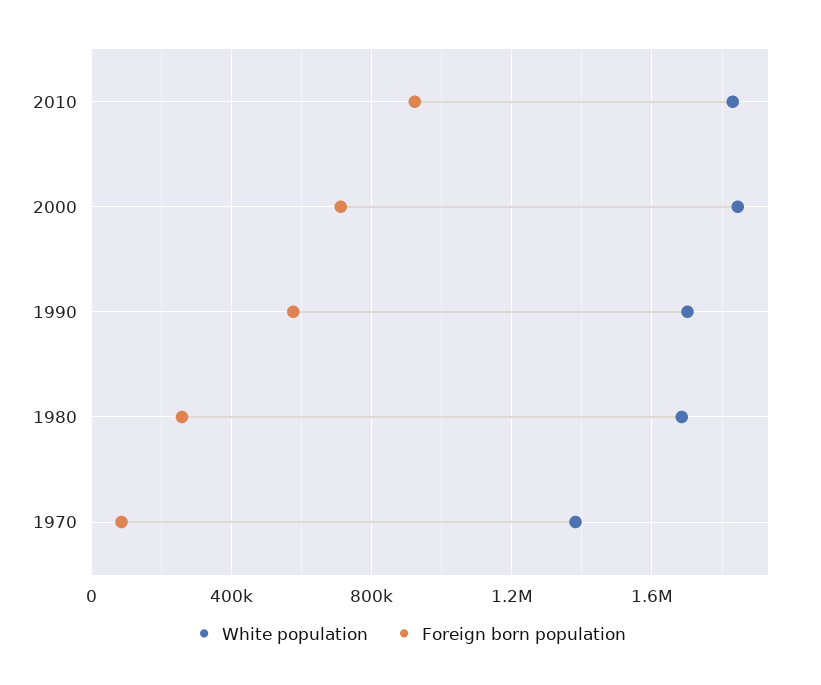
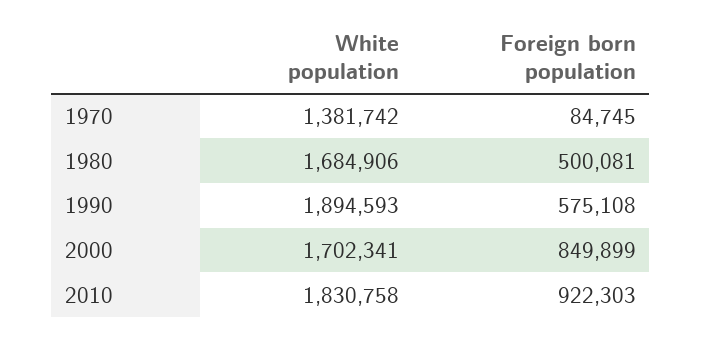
White population, 2000: 1850000 -> 1702341
Foreign born population, 2000: 700000 -> 849899
White population, 1990: 1700000 -> 1894593
Foreign born population, 1980: 250000 -> 500081

